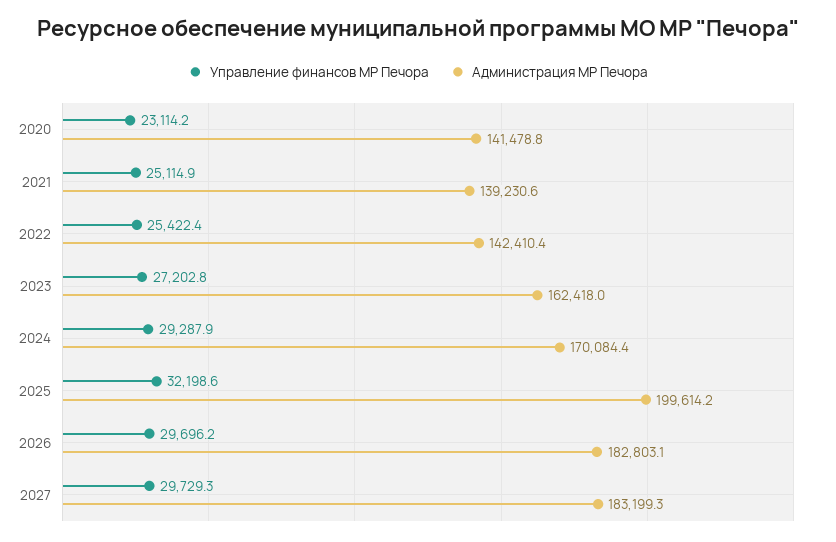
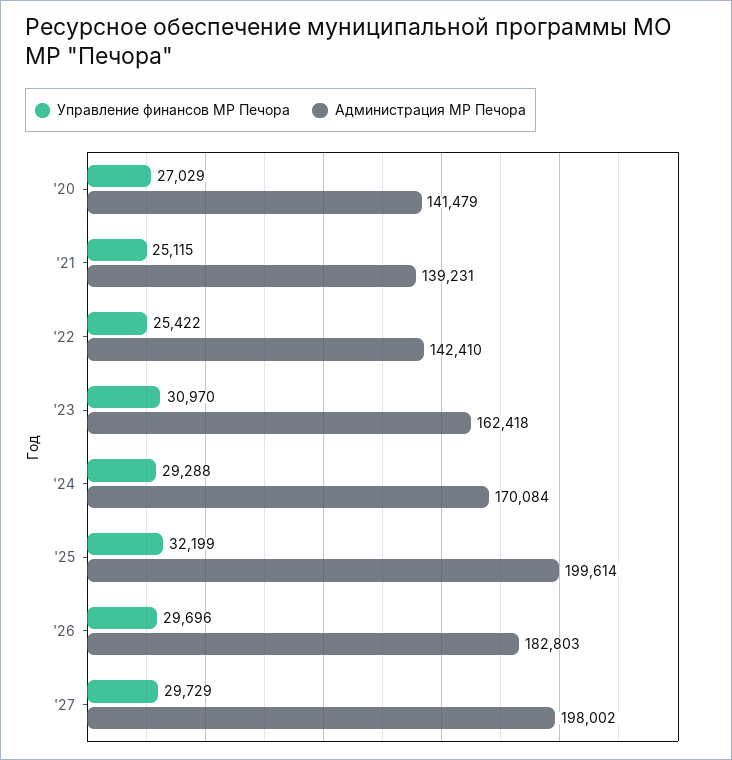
Управление финансов МР Печора, 2020: 23114.2 -> 27029
Управление финансов МР Печора, 2023: 27202.8 -> 30970
Администрация МР Печора, 2027: 183199.3 -> 198002

